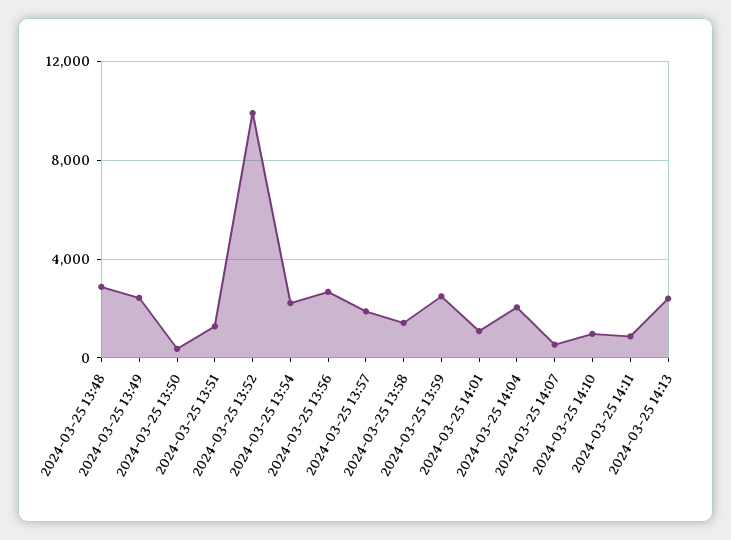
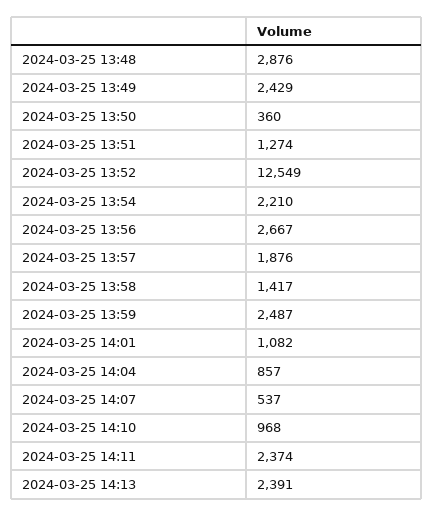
2024-03-25 13:52: 10000 -> 12549
2024-03-25 14:04: 2000 -> 857
2024-03-25 14:11: 1000 -> 2374

